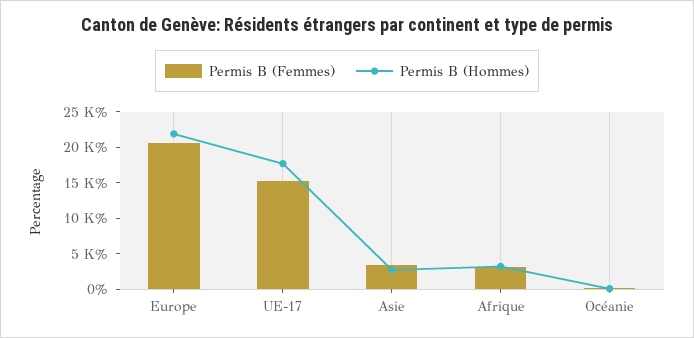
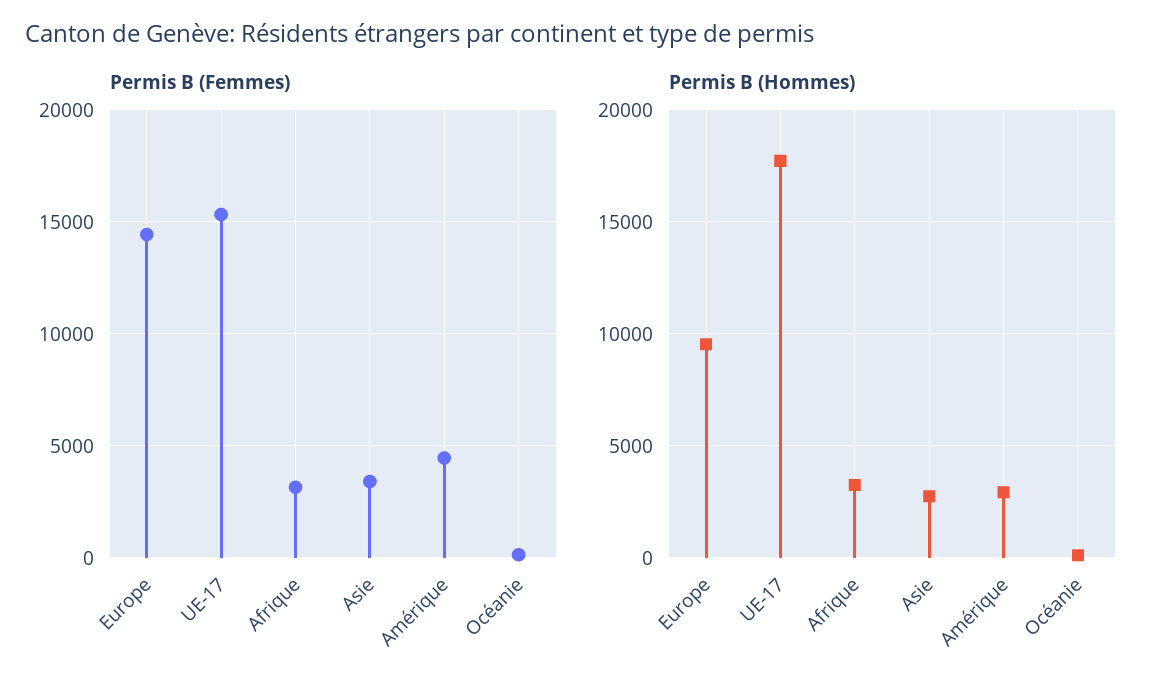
Permis B (Femmes), Europe: 20000 -> 14500
Permis B (Hommes), Europe: 22500 -> 9500
Permis B (Femmes), Amérique: none -> 4500
Permis B (Hommes), Amérique: none -> 3000

